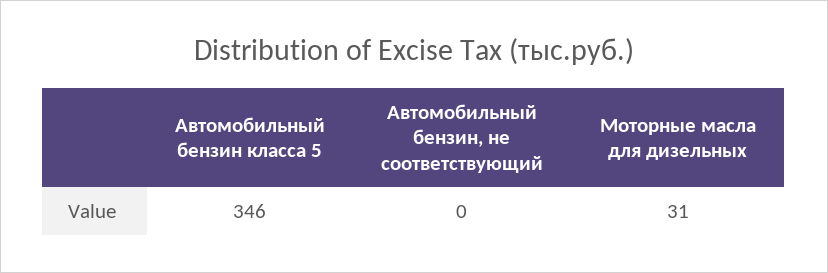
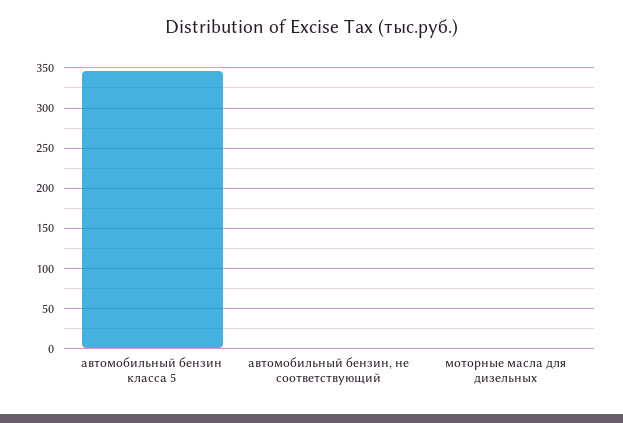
Моторные масла для дизельных: 31 -> 0

